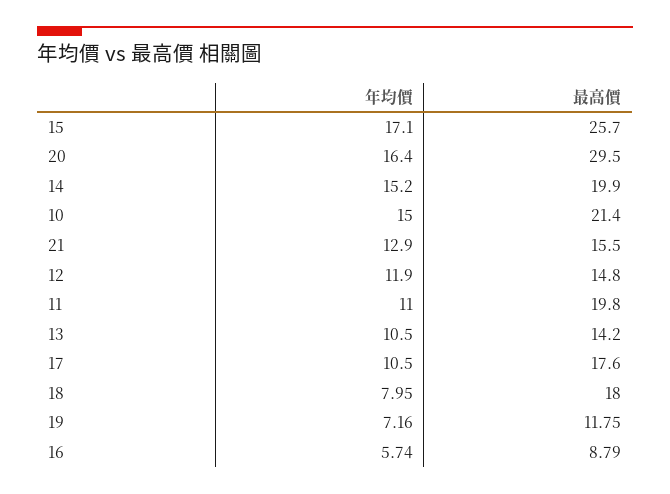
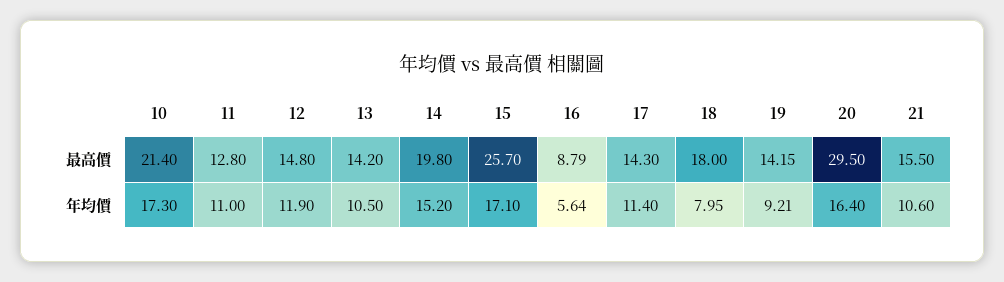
最高價, 14: 19.9 -> 19.8
年均價, 10: 15 -> 17.3
年均價, 21: 12.9 -> 10.6
最高價, 11: 19.8 -> 12.8
年均價, 17: 10.5 -> 11.4
最高價, 17: 17.6 -> 14.3
年均價, 19: 7.16 -> 9.21
最高價, 19: 11.75 -> 14.15
年均價, 16: 5.74 -> 5.64

